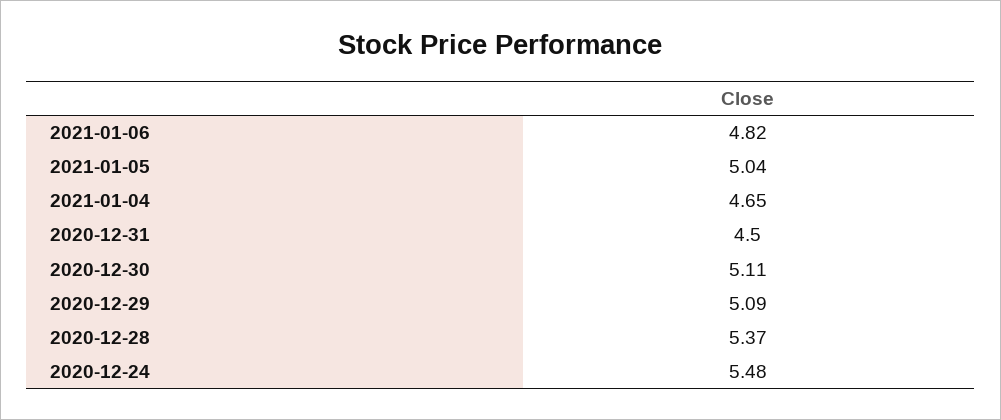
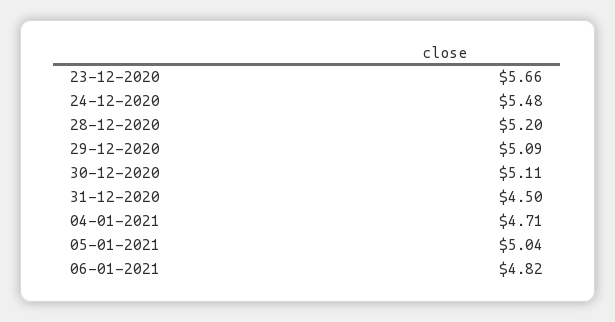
2021-01-04: 4.65 -> 4.71
2020-12-28: 5.37 -> 5.2
23-12-2020: none -> 5.66

